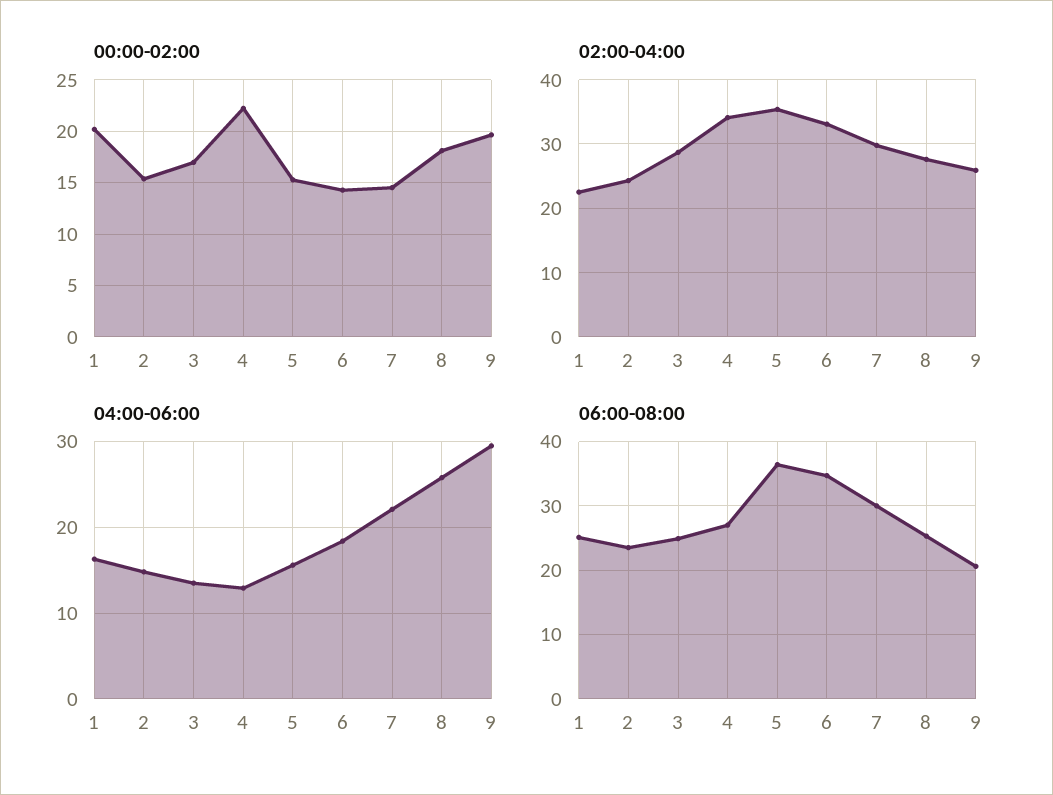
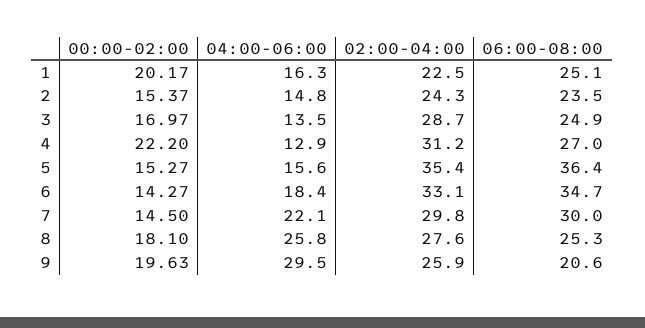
02:00-04:00, 4: 34 -> 31.2

